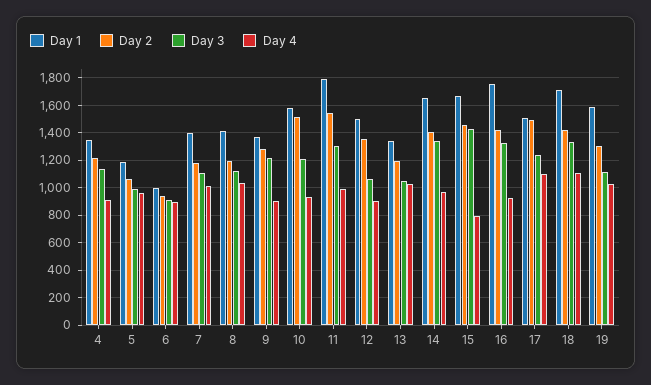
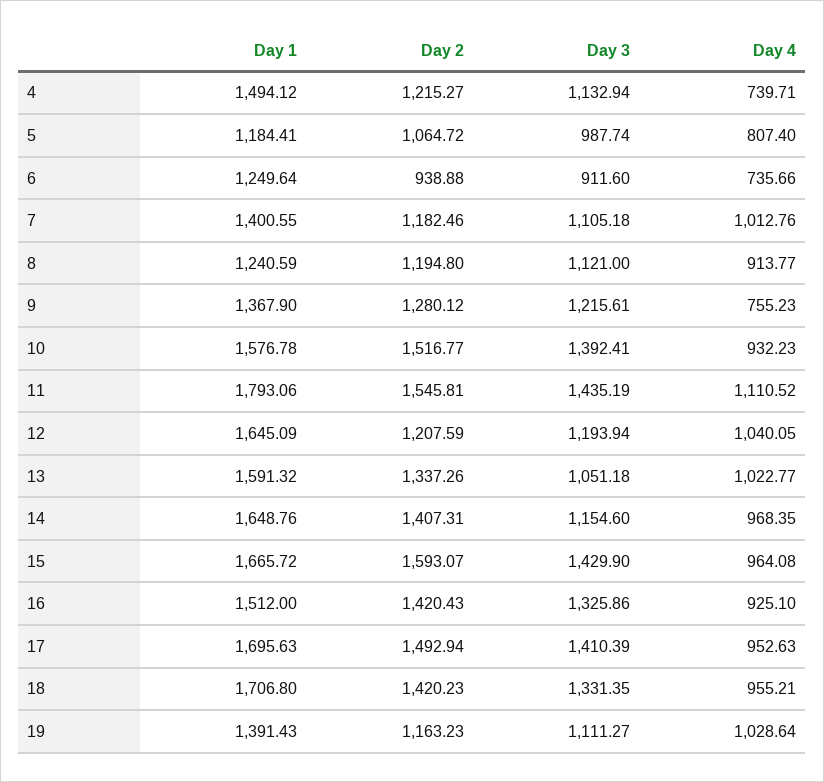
Day 1, 4: 1350 -> 1494.12
Day 4, 4: 900 -> 739.71
Day 4, 5: 950 -> 807.4
Day 1, 6: 1000 -> 1249.64
Day 4, 6: 900 -> 735.66
Day 1, 8: 1400 -> 1240.59
Day 4, 8: 1050 -> 913.77
Day 4, 9: 900 -> 755.23
Day 3, 10: 1200 -> 1392.41
Day 3, 11: 1300 -> 1435.19
Day 4, 11: 1000 -> 1110.52
Day 1, 12: 1500 -> 1645.09
Day 2, 12: 1350 -> 1207.59
Day 3, 12: 1050 -> 1193.94
Day 4, 12: 900 -> 1040.05
Day 1, 13: 1350 -> 1591.32
Day 2, 13: 1200 -> 1337.26
Day 3, 14: 1350 -> 1154.6
Day 2, 15: 1450 -> 1593.07
Day 4, 15: 800 -> 964.08
Day 1, 16: 1750 -> 1512
Day 1, 17: 1500 -> 1695.63
Day 3, 17: 1250 -> 1410.39
Day 4, 17: 1100 -> 952.63
Day 4, 18: 1100 -> 955.21
Day 1, 19: 1600 -> 1391.43
Day 2, 19: 1300 -> 1163.23

